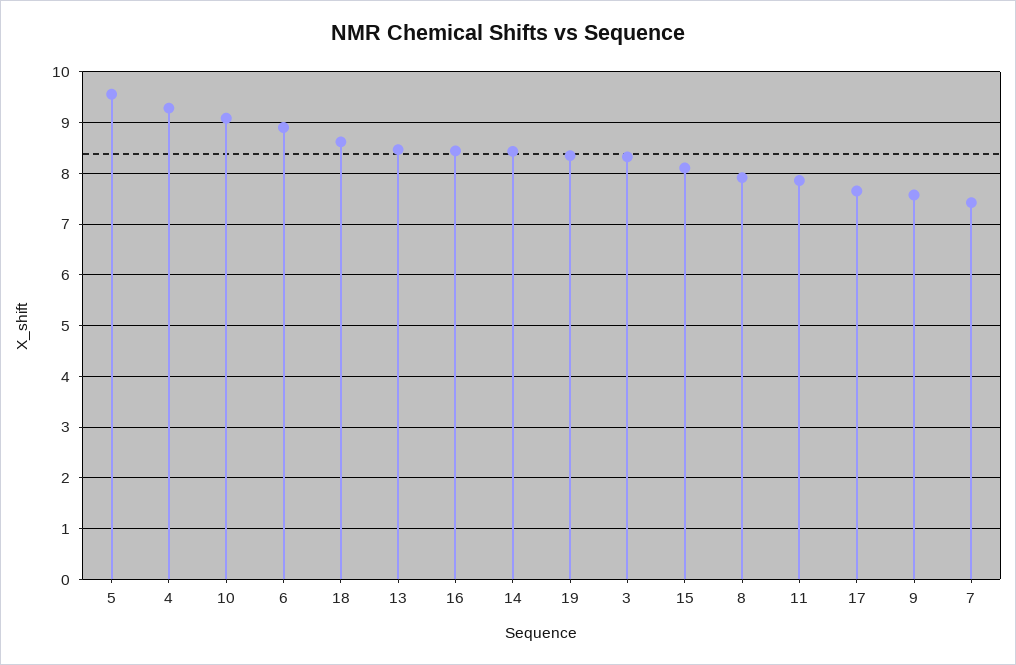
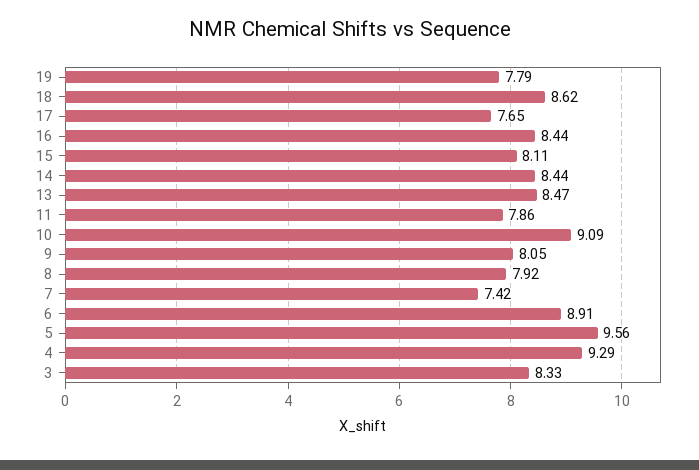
19: 8.4 -> 7.79
9: 7.6 -> 8.05

